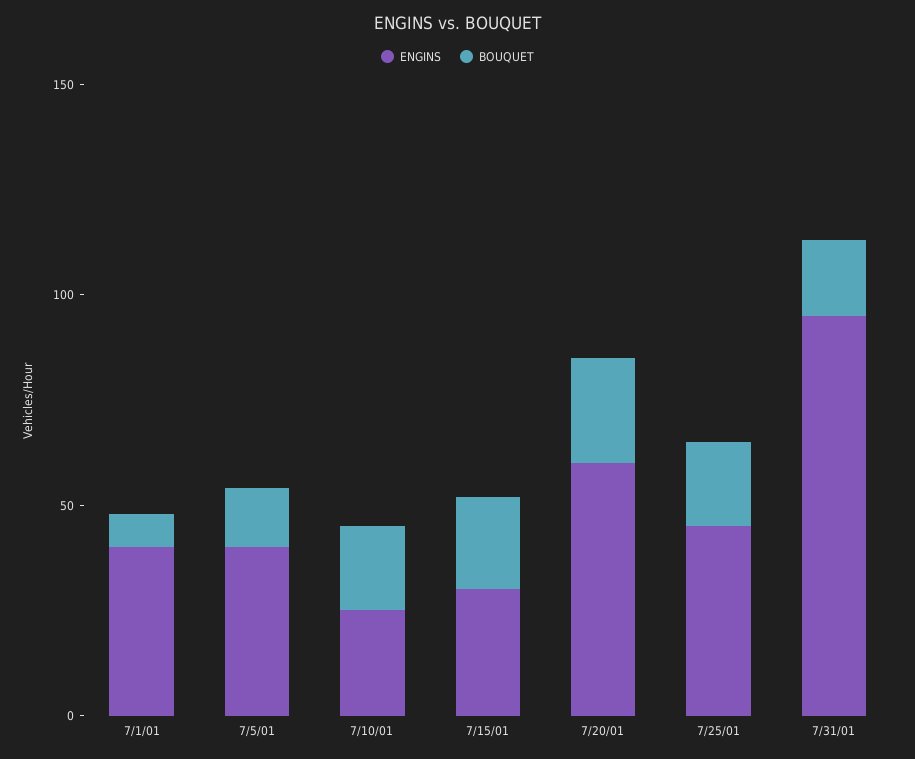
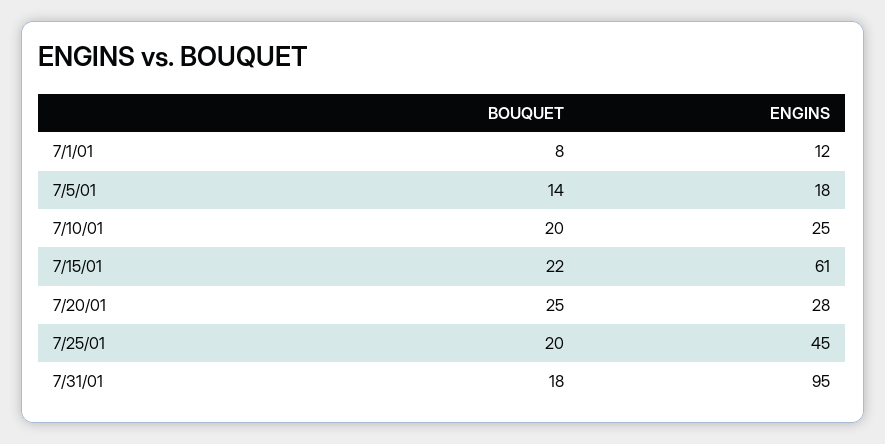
ENGINS, 7/1/01: 40 -> 12
ENGINS, 7/5/01: 40 -> 18
ENGINS, 7/15/01: 30 -> 61
ENGINS, 7/20/01: 60 -> 28

